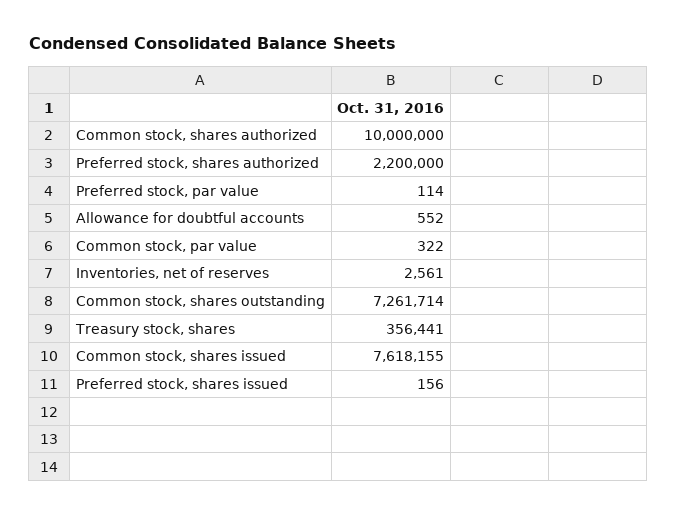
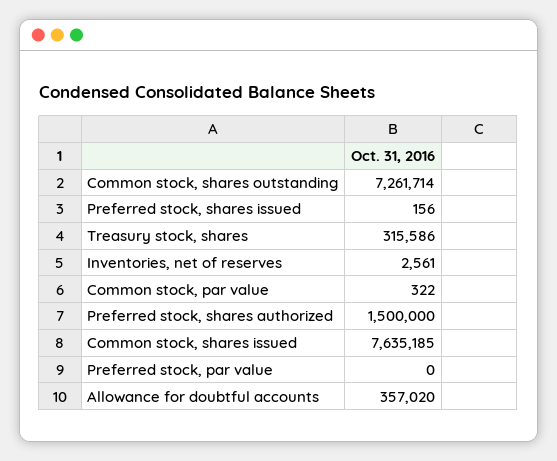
Common stock, shares authorized: 10000000 -> none
Preferred stock, shares authorized: 2200000 -> 1500000
Preferred stock, par value: 114 -> 0
Allowance for doubtful accounts: 552 -> 357020
Treasury stock, shares: 356441 -> 315586
Common stock, shares issued: 7618155 -> 7635185

